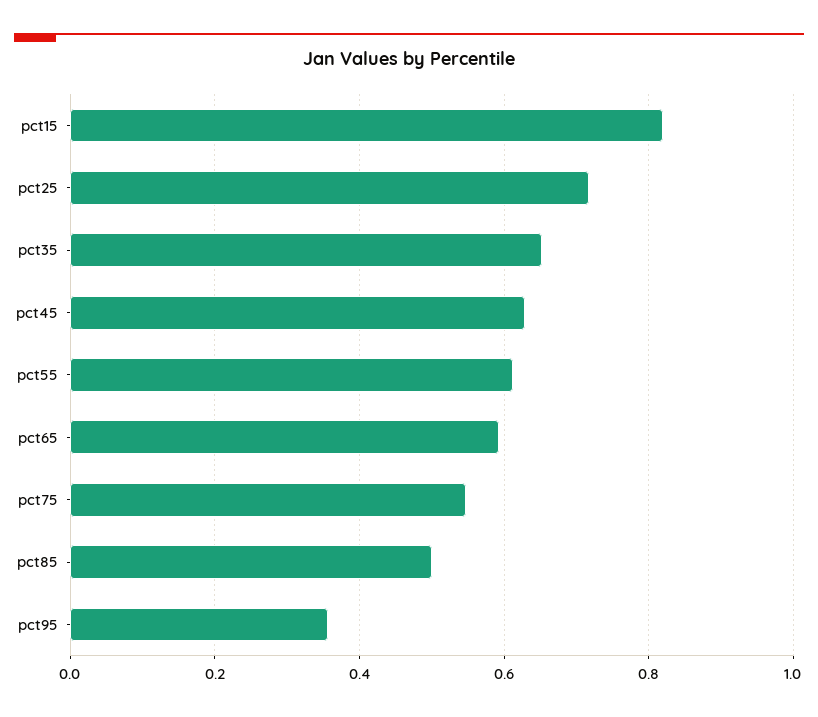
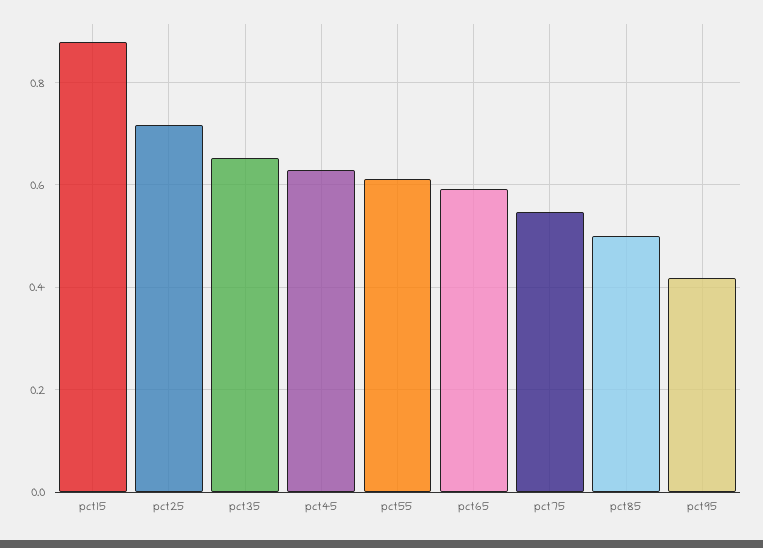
pct15: 0.82 -> 0.88
pct95: 0.36 -> 0.42

